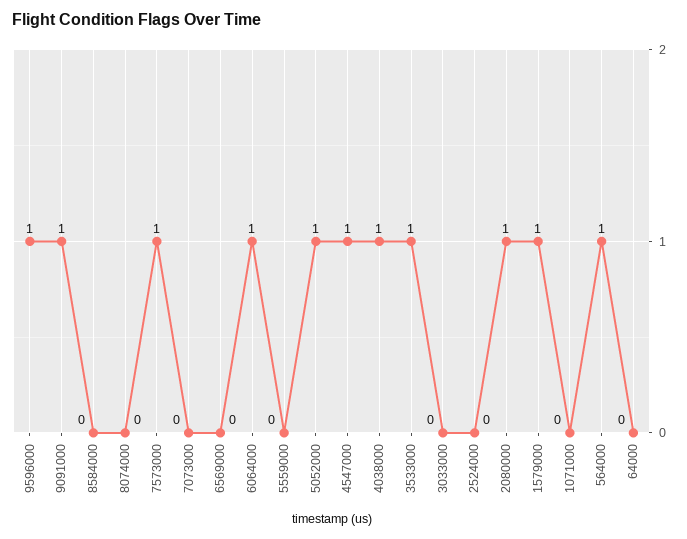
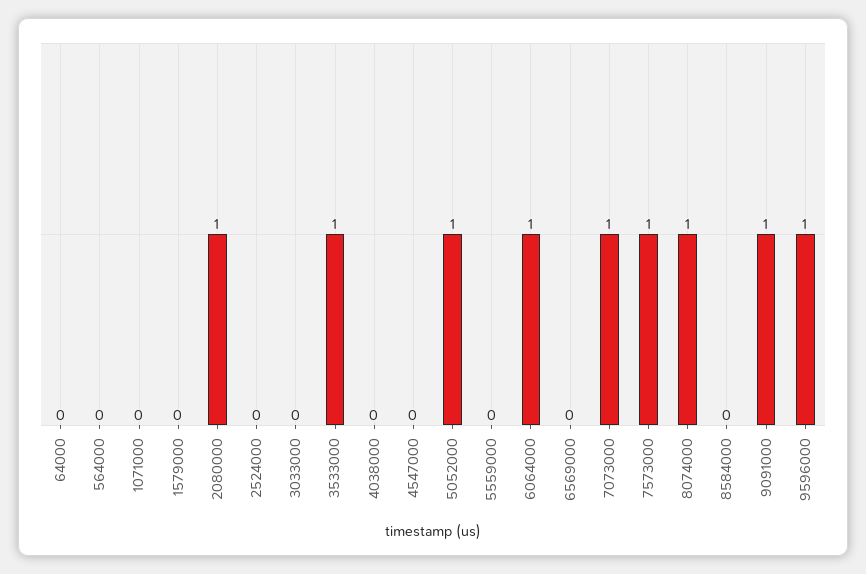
8074000: 0 -> 1
7073000: 0 -> 1
4547000: 1 -> 0
4038000: 1 -> 0
1579000: 1 -> 0
564000: 1 -> 0

